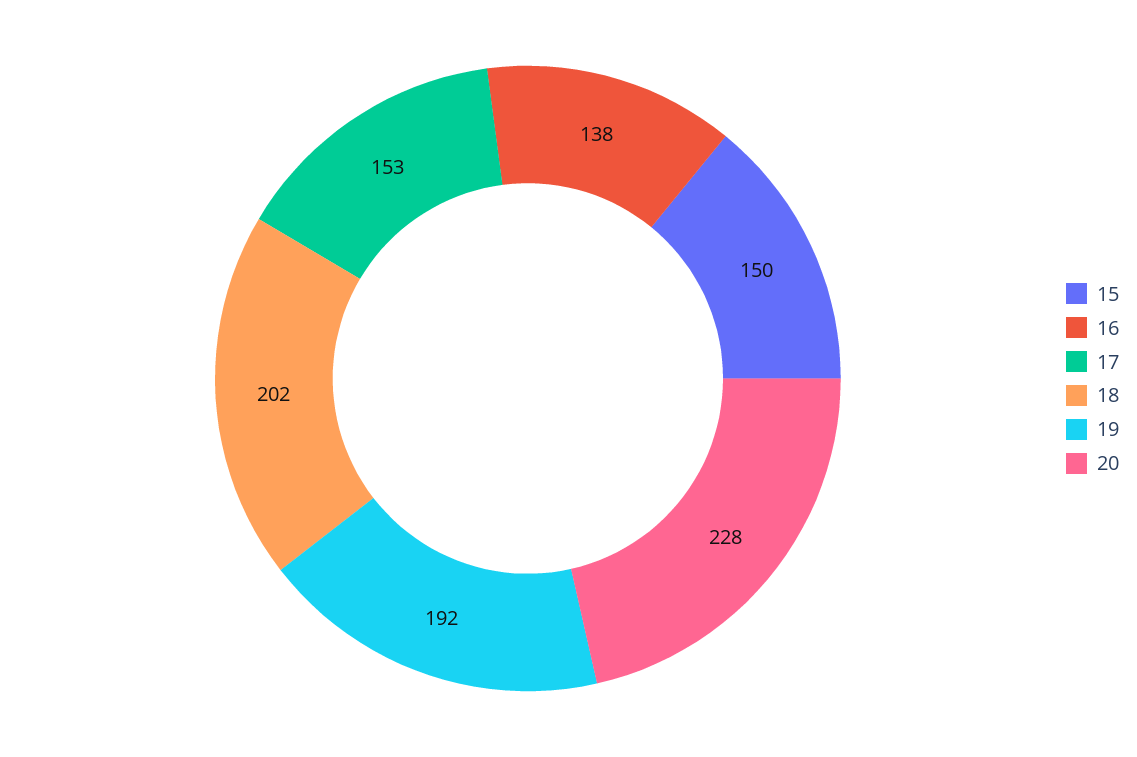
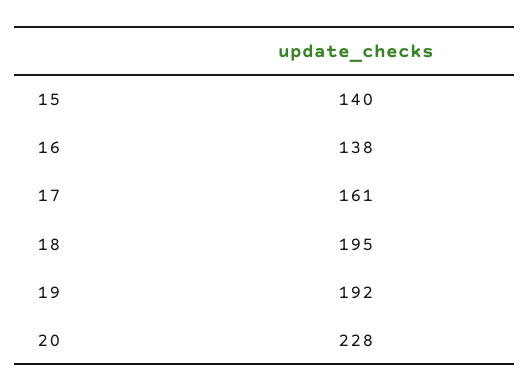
15: 150 -> 140
17: 153 -> 161
18: 202 -> 195

